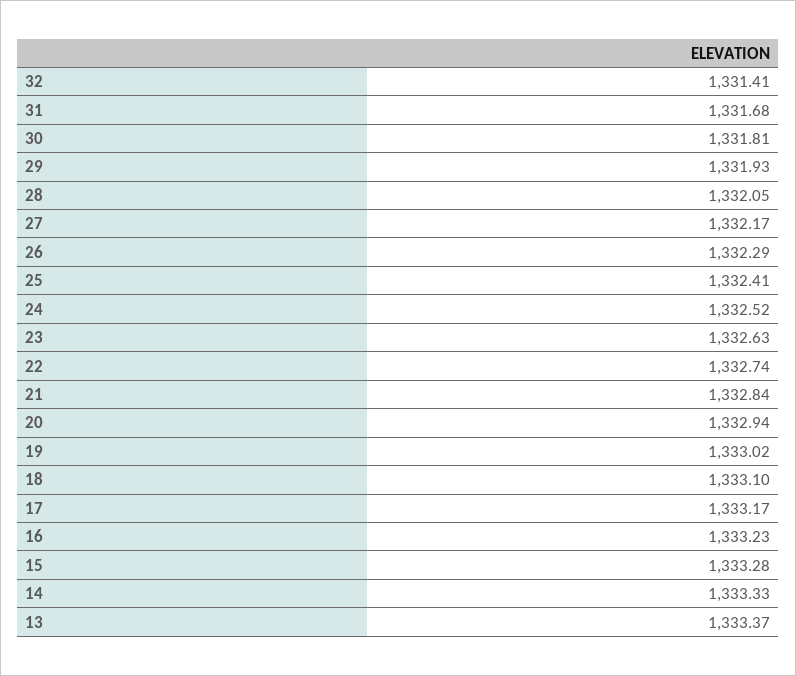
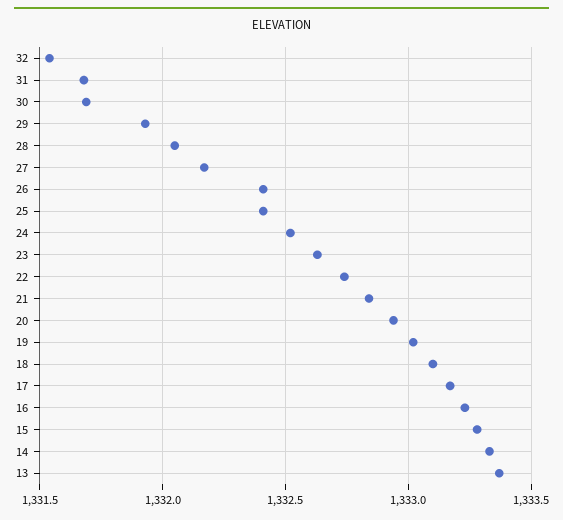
32: 1331.41 -> 1331.55
30: 1331.81 -> 1331.7
26: 1332.29 -> 1332.4

